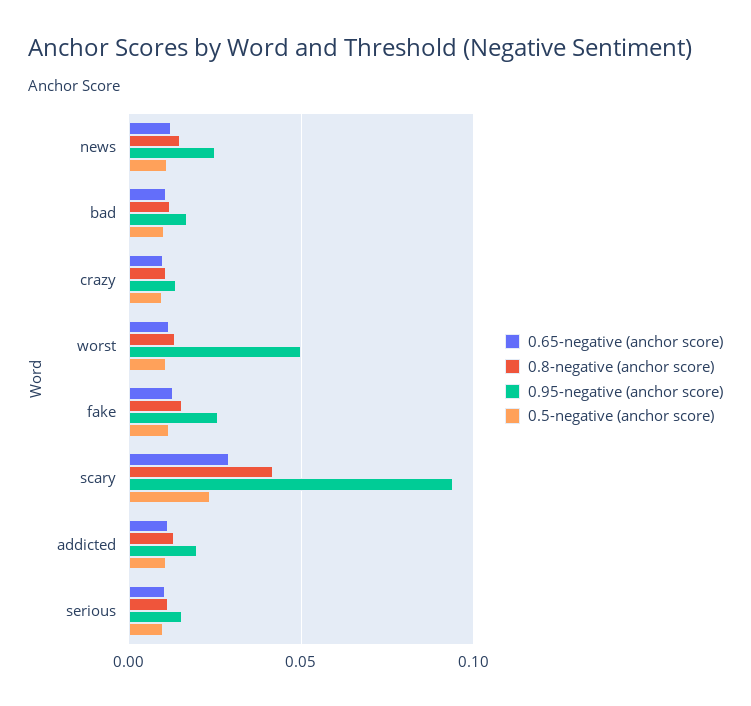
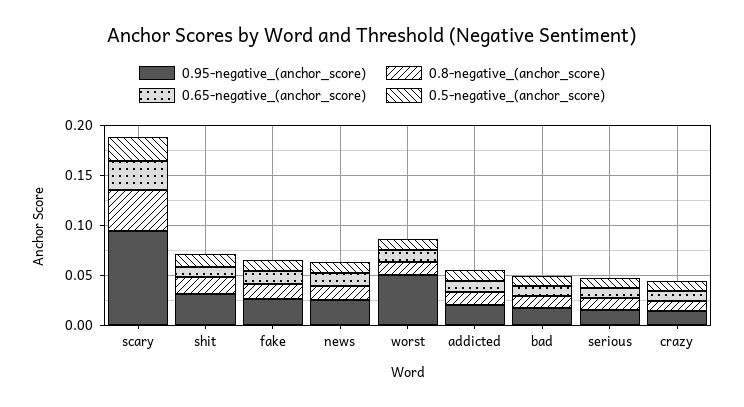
0.95-negative (anchor score), shit: none -> 0.03
0.8-negative (anchor score), shit: none -> 0.02
0.65-negative (anchor score), shit: none -> 0.01
0.5-negative (anchor score), shit: none -> 0.01

